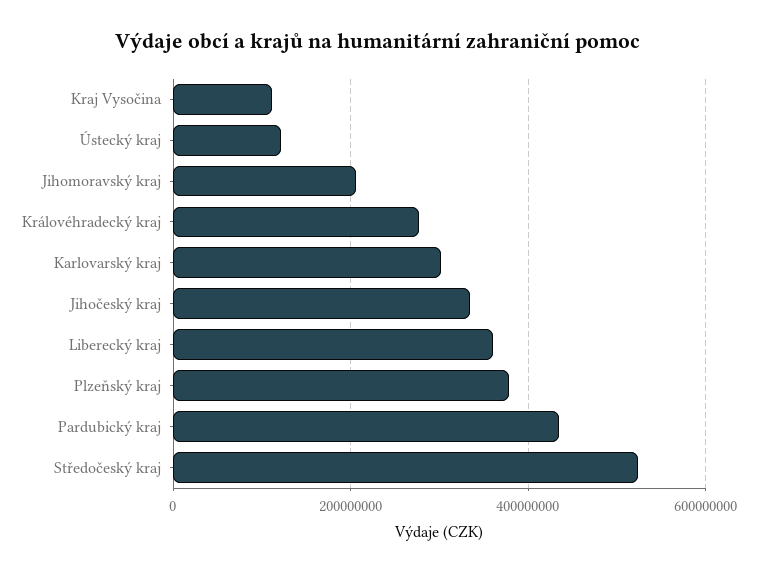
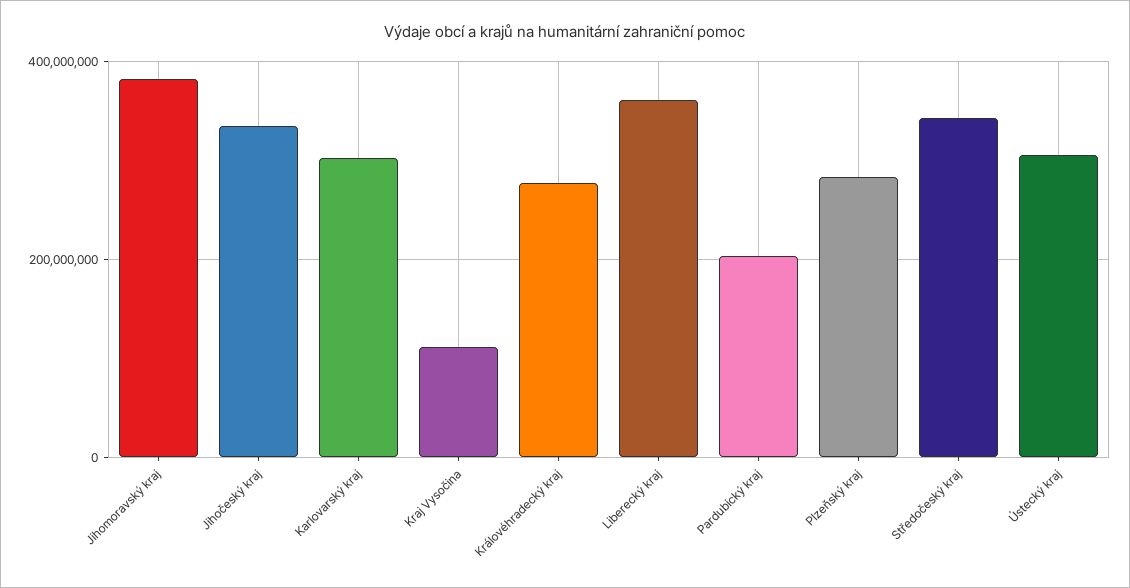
Ústecký kraj: 120000000 -> 300000000
Jihomoravský kraj: 200000000 -> 380000000
Plzeňský kraj: 380000000 -> 280000000
Pardubický kraj: 440000000 -> 200000000
Středočeský kraj: 520000000 -> 340000000

